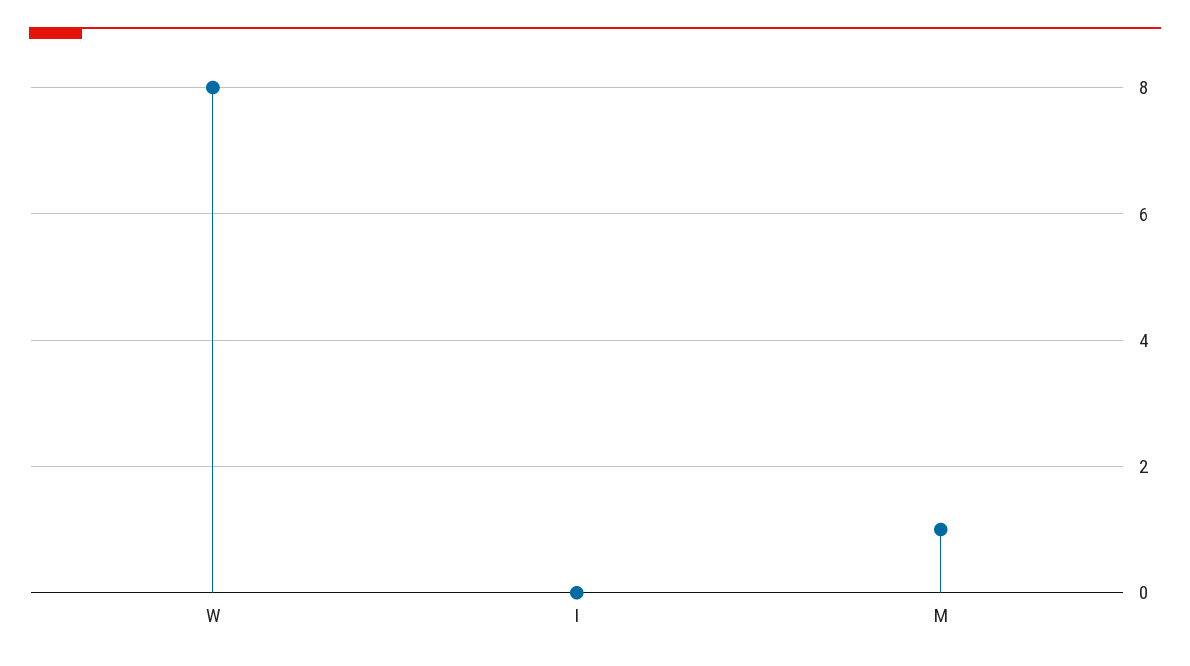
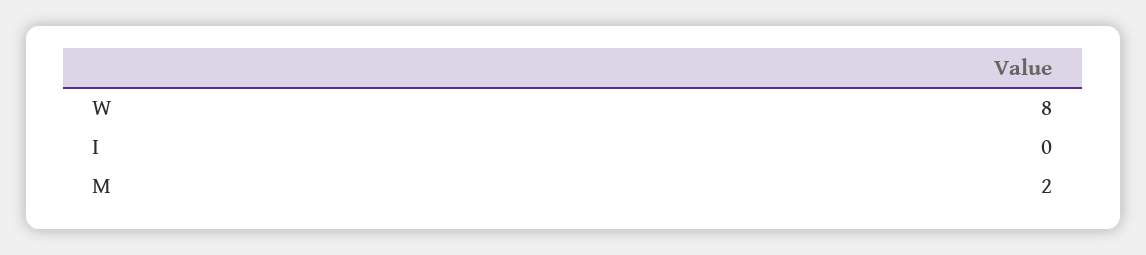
M: 1 -> 2

